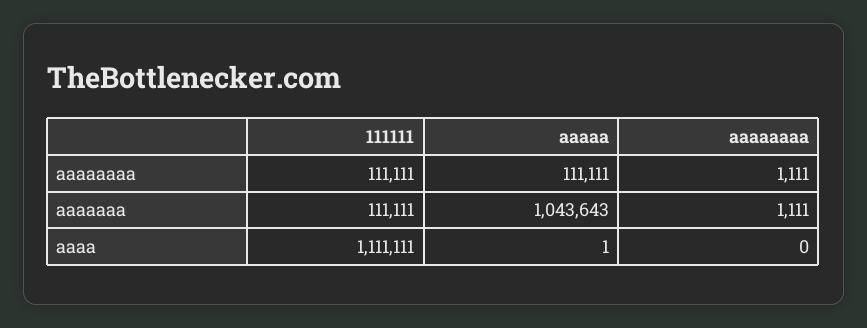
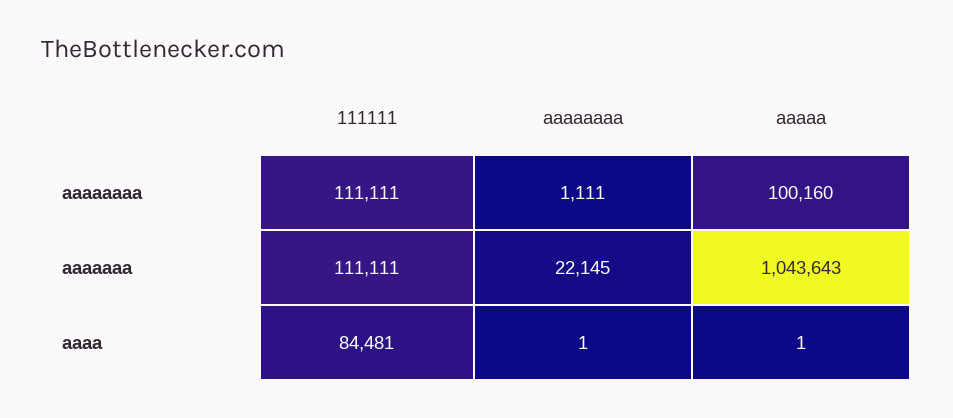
aaaaa, aaaaaaaa: 111111 -> 100160
aaaaaaaa, aaaaaaa: 1111 -> 22145
111111, aaaa: 1111111 -> 84481
aaaaaaaa, aaaa: 0 -> 1

